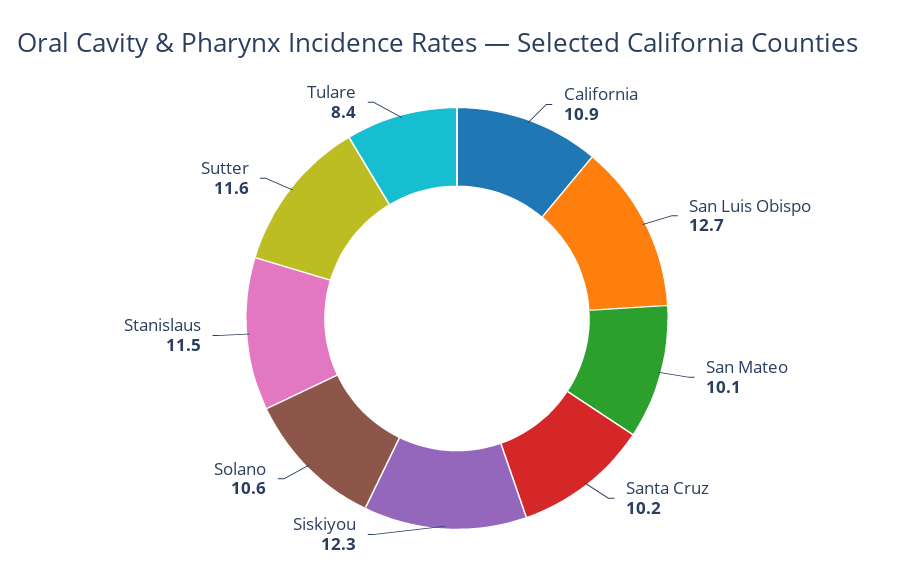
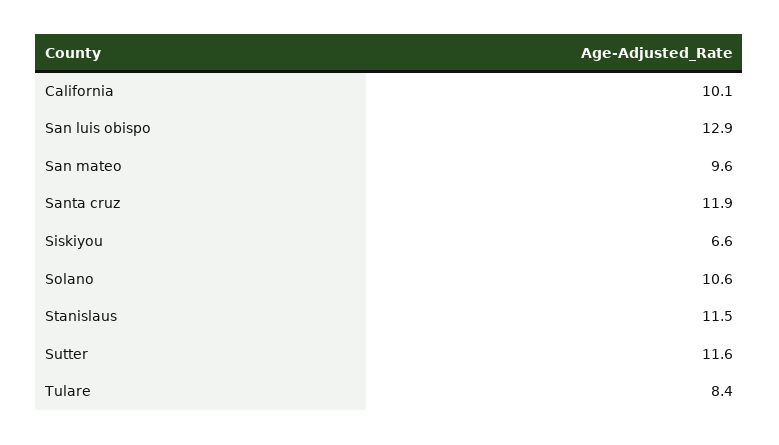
California: 10.9 -> 10.1
San Luis Obispo: 12.7 -> 12.9
San Mateo: 10.1 -> 9.6
Santa Cruz: 10.2 -> 11.9
Siskiyou: 12.3 -> 6.6

